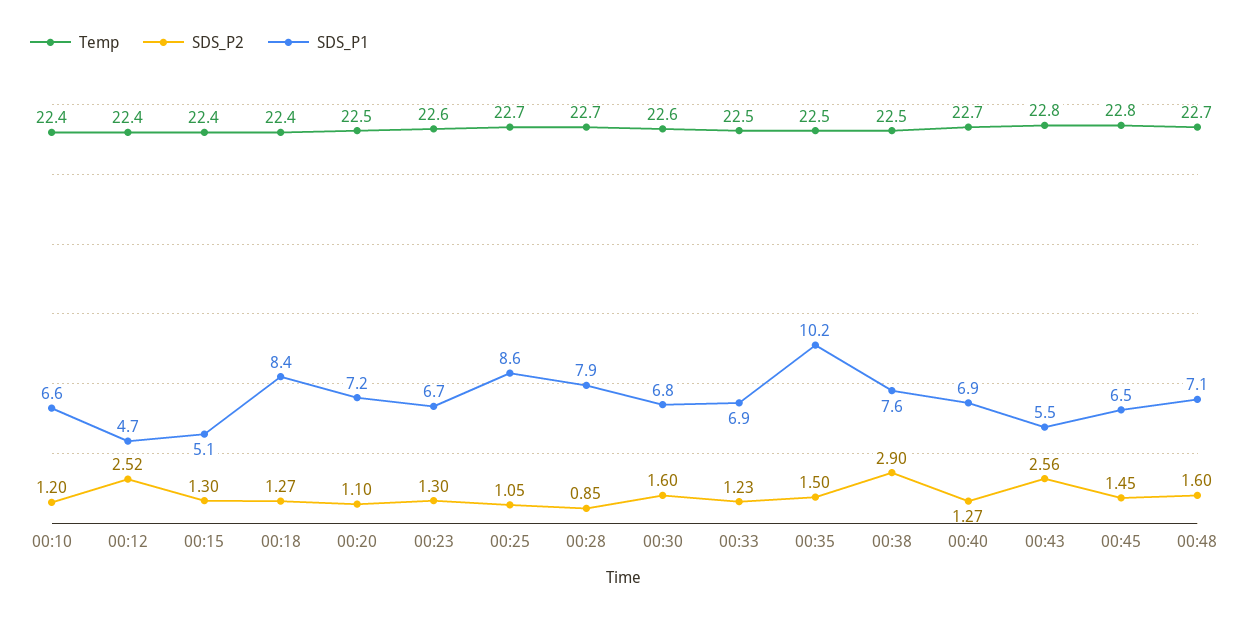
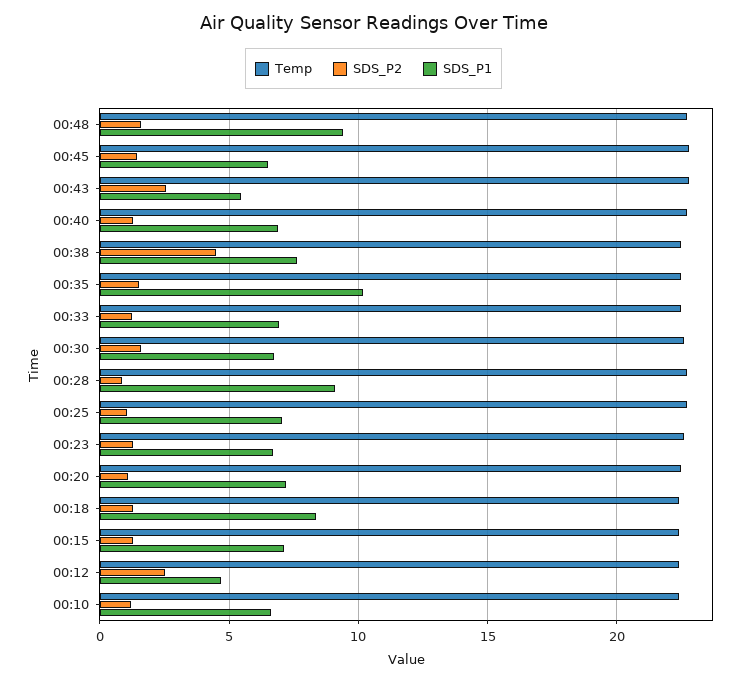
SDS_P1, 00:15: 5.1 -> 7
SDS_P1, 00:25: 8.6 -> 7
SDS_P1, 00:28: 7.9 -> 9
SDS_P2, 00:38: 2.9 -> 4.5
SDS_P1, 00:48: 7.1 -> 9.5

